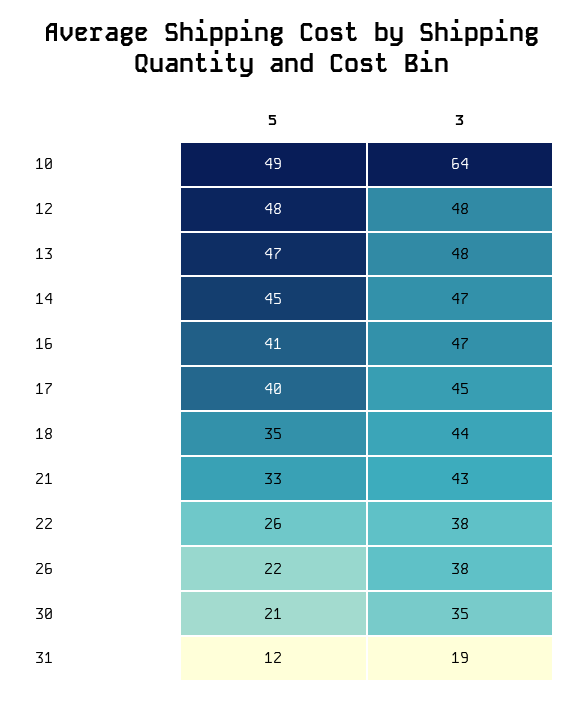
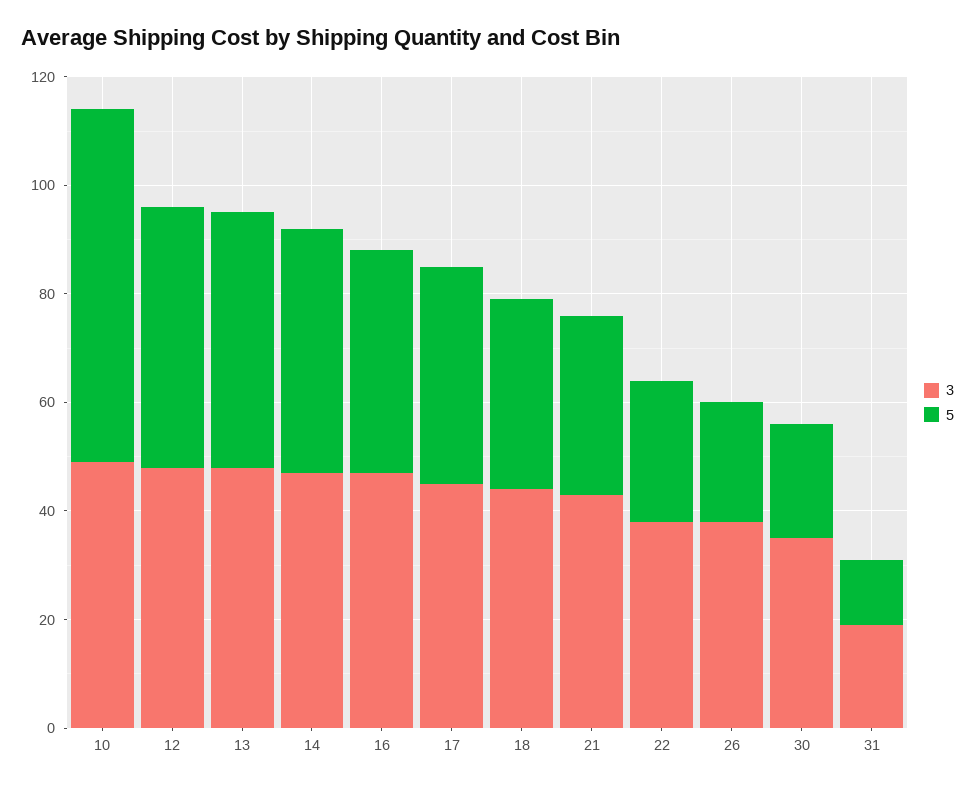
5, 10: 49 -> 65
3, 10: 64 -> 50

